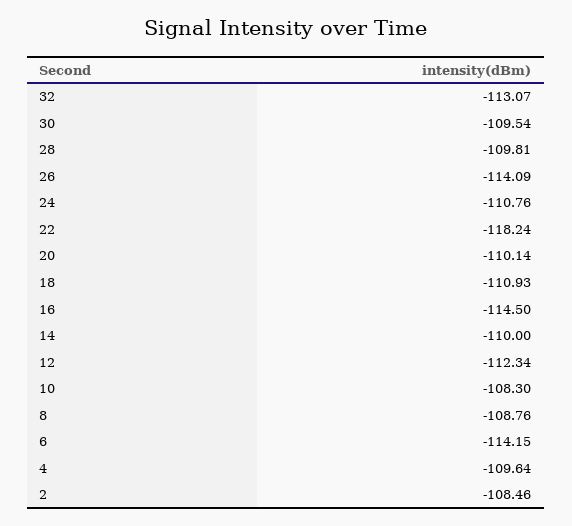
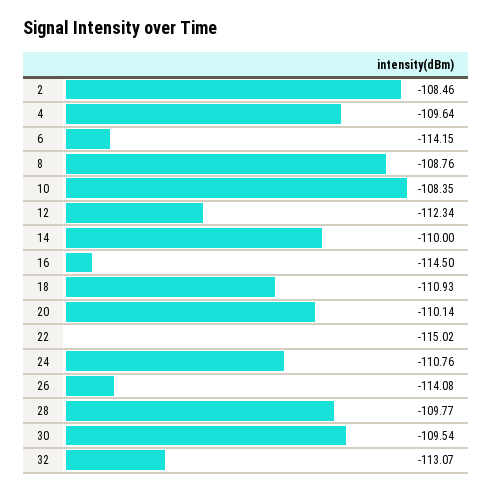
28: -109.81 -> -109.77
26: -114.09 -> -114.08
22: -118.24 -> -115.02
10: -108.3 -> -108.35

